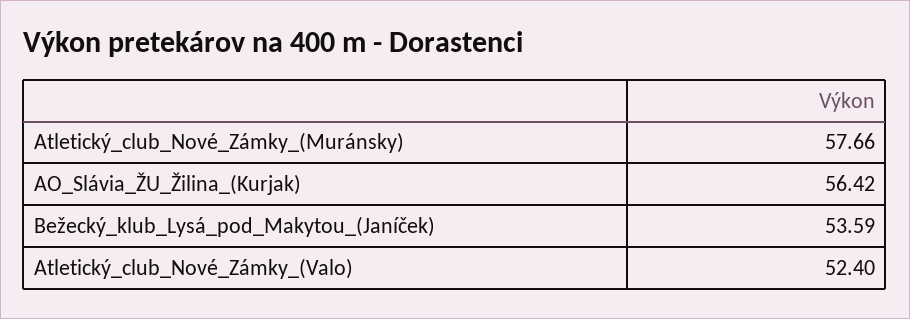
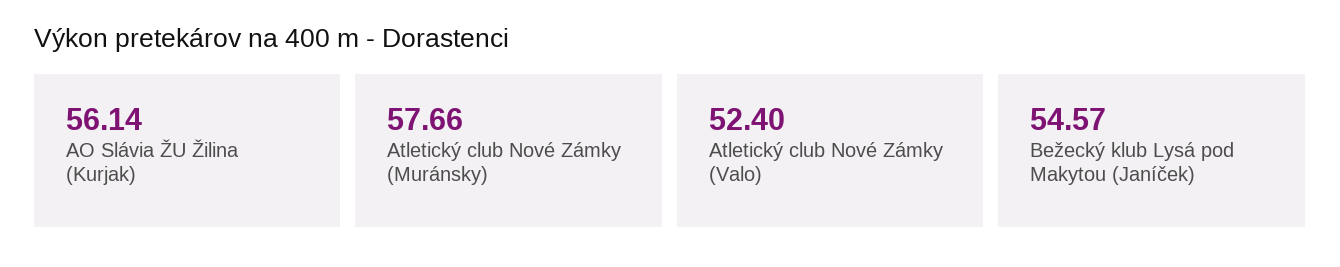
AO_Slávia_ŽU_Žilina_(Kurjak): 56.42 -> 56.14
Bežecký_klub_Lysá_pod_Makytou_(Janíček): 53.59 -> 54.57

